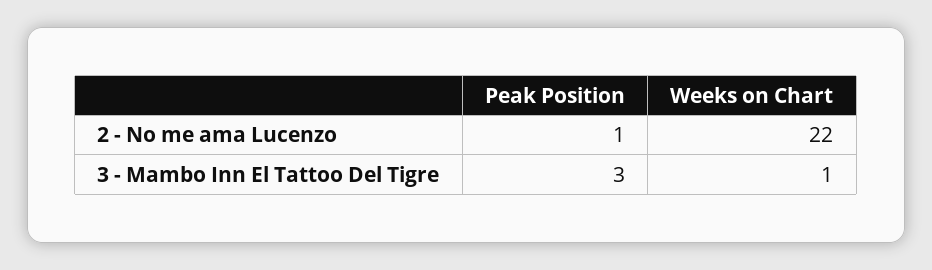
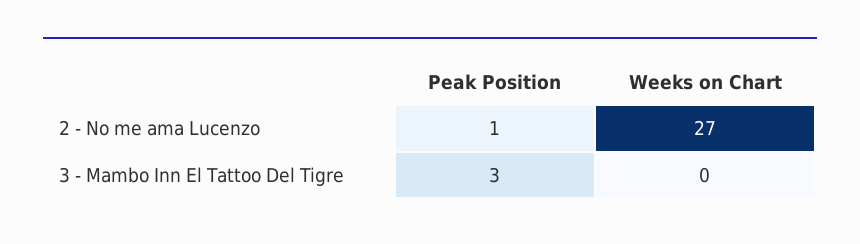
Weeks on Chart, 2 - No me ama Lucenzo: 22 -> 27
Weeks on Chart, 3 - Mambo Inn El Tattoo Del Tigre: 1 -> 0

